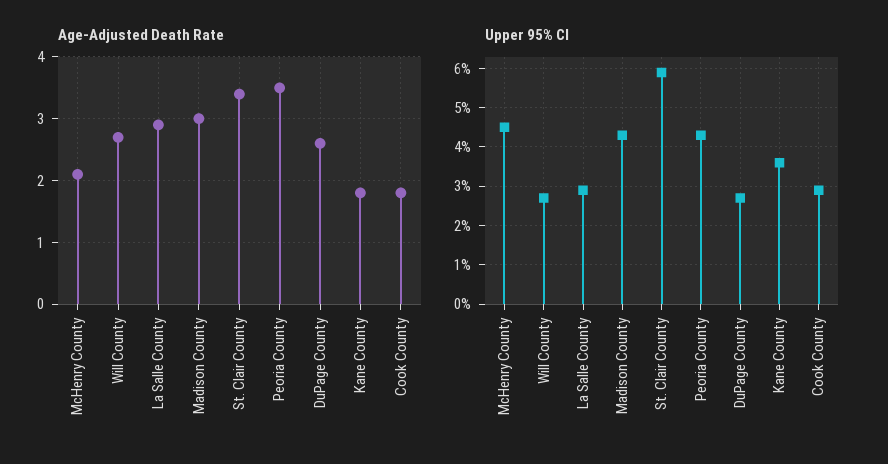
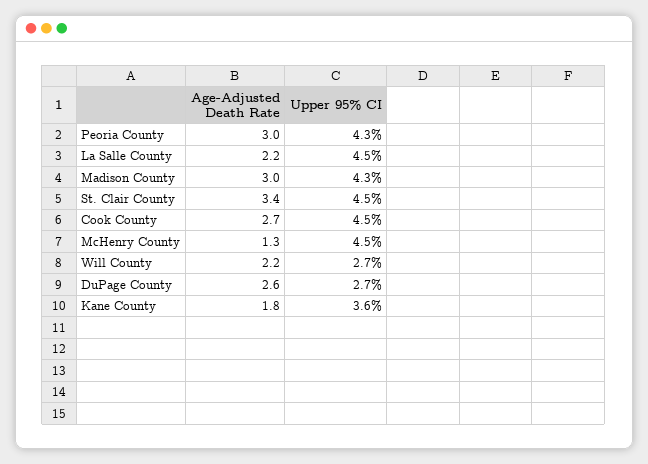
Age-Adjusted Death Rate, McHenry County: 2.1 -> 1.3
Age-Adjusted Death Rate, Will County: 2.7 -> 2.2
Age-Adjusted Death Rate, La Salle County: 2.9 -> 2.2
Age-Adjusted Death Rate, Peoria County: 3.5 -> 3
Age-Adjusted Death Rate, Cook County: 1.8 -> 2.7
Upper 95% CI, La Salle County: 3 -> 4.5
Upper 95% CI, St. Clair County: 6 -> 4.5
Upper 95% CI, Cook County: 3 -> 4.5

